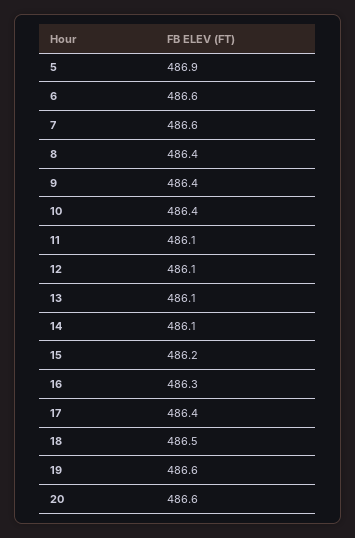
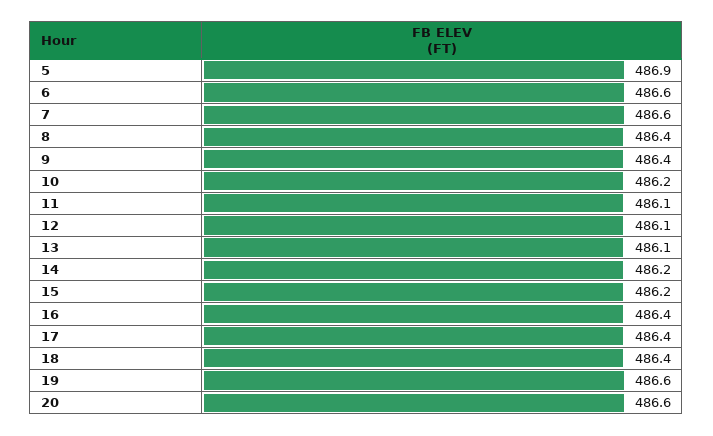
10: 486.4 -> 486.2
14: 486.1 -> 486.2
16: 486.3 -> 486.4
18: 486.5 -> 486.4

